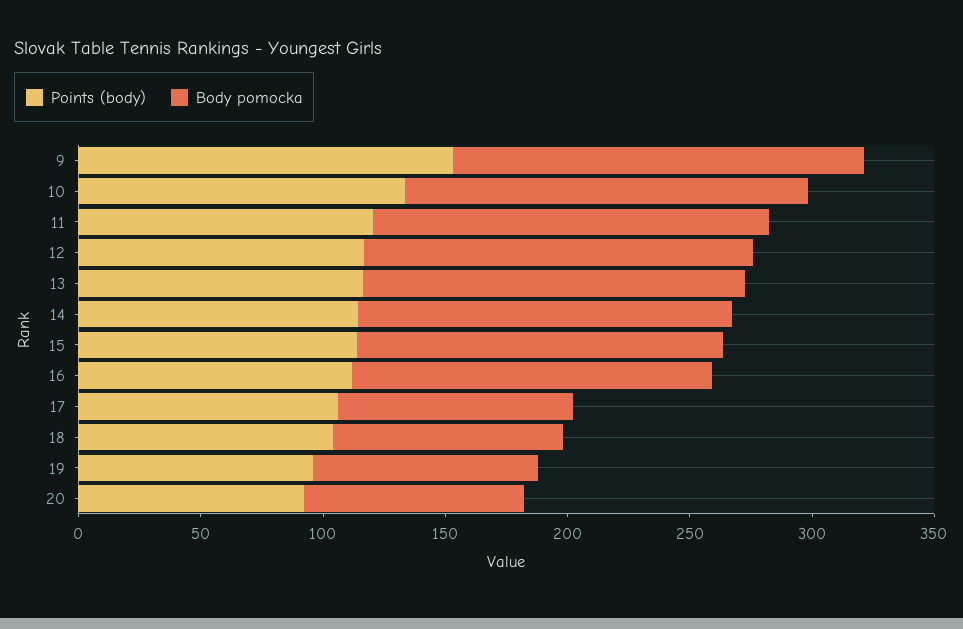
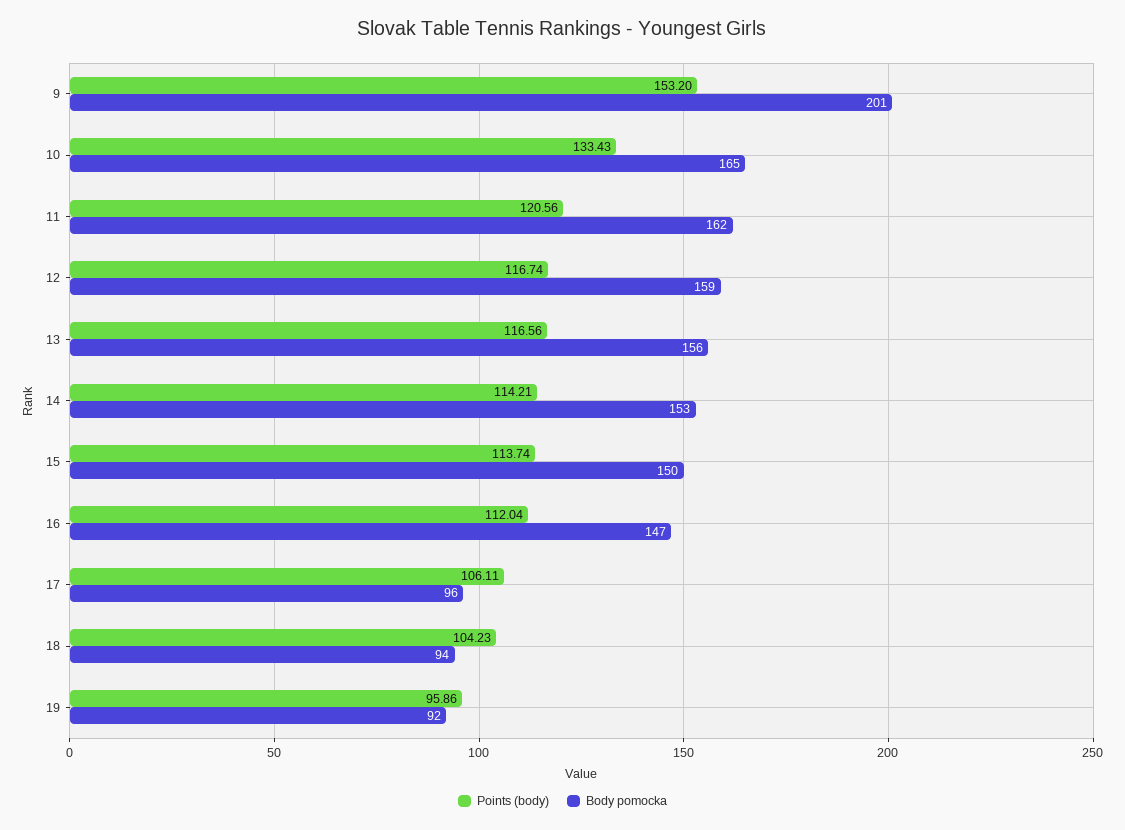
Body pomocka, 9: 170 -> 201
Points (body), 20: 90 -> none
Body pomocka, 20: 90 -> none

